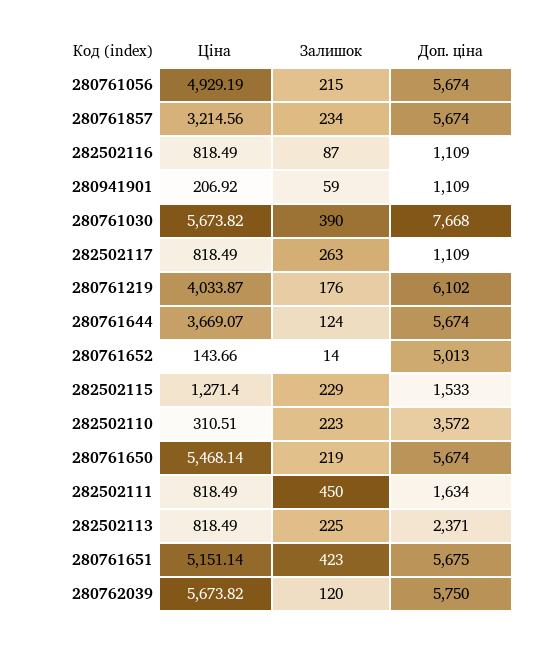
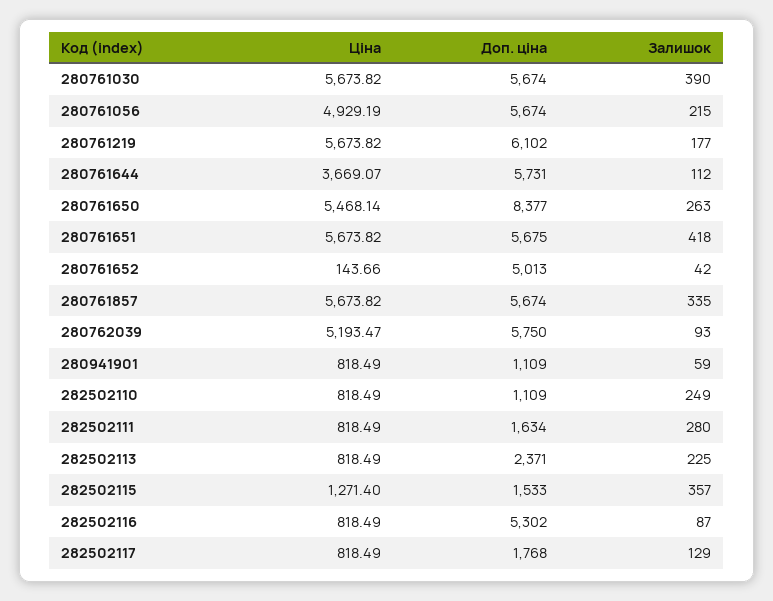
Ціна, 280761857: 3214.56 -> 5673.82
Залишок, 280761857: 234 -> 335
Доп. ціна, 282502116: 1109 -> 5302
Ціна, 280941901: 206.92 -> 818.49
Доп. ціна, 280761030: 7668 -> 5674
Залишок, 282502117: 263 -> 129
Доп. ціна, 282502117: 1109 -> 1768
Ціна, 280761219: 4033.87 -> 5673.82
Залишок, 280761219: 176 -> 177
Залишок, 280761644: 124 -> 112
Доп. ціна, 280761644: 5674 -> 5731
Залишок, 280761652: 14 -> 42
Залишок, 282502115: 229 -> 357
Ціна, 282502110: 310.51 -> 818.49
Залишок, 282502110: 223 -> 249
Доп. ціна, 282502110: 3572 -> 1109
Залишок, 280761650: 219 -> 263
Доп. ціна, 280761650: 5674 -> 8377
Залишок, 282502111: 450 -> 280
Ціна, 280761651: 5151.14 -> 5673.82
Залишок, 280761651: 423 -> 418
Ціна, 280762039: 5673.82 -> 5193.47
Залишок, 280762039: 120 -> 93

